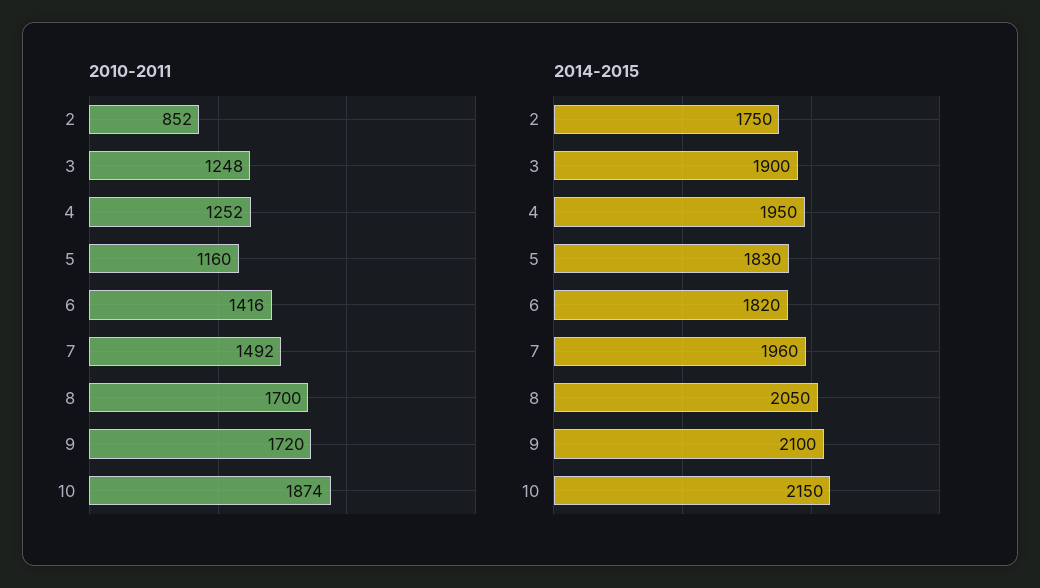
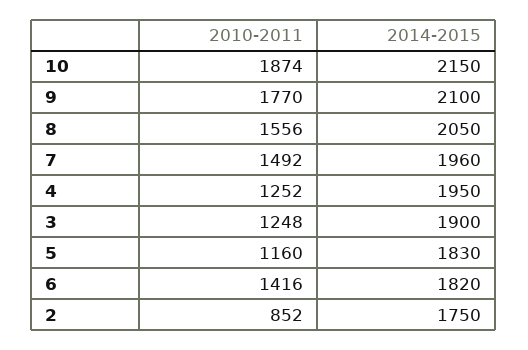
2010-2011, 8: 1700 -> 1556
2010-2011, 9: 1720 -> 1770

